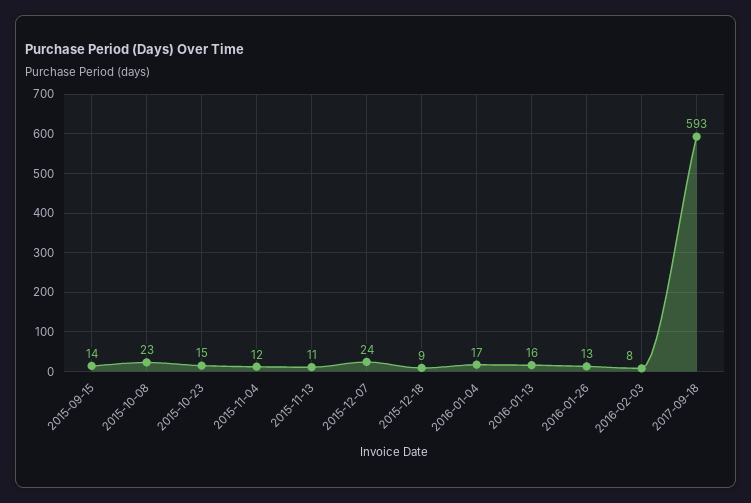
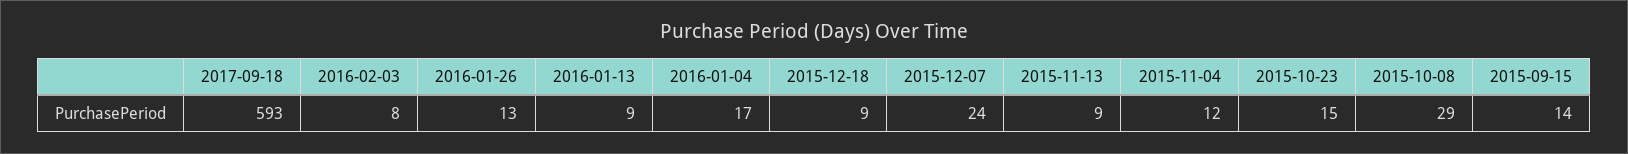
2015-10-08: 23 -> 29
2015-11-13: 11 -> 9
2016-01-13: 16 -> 9

